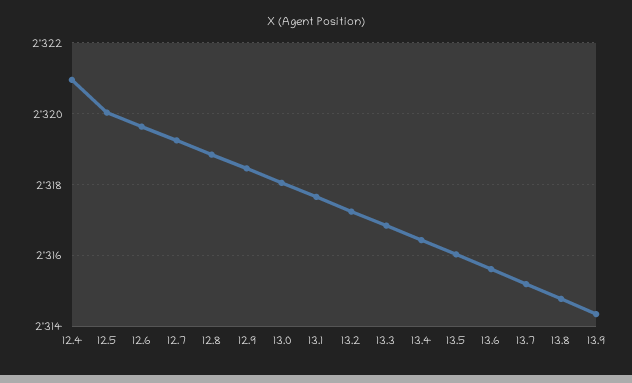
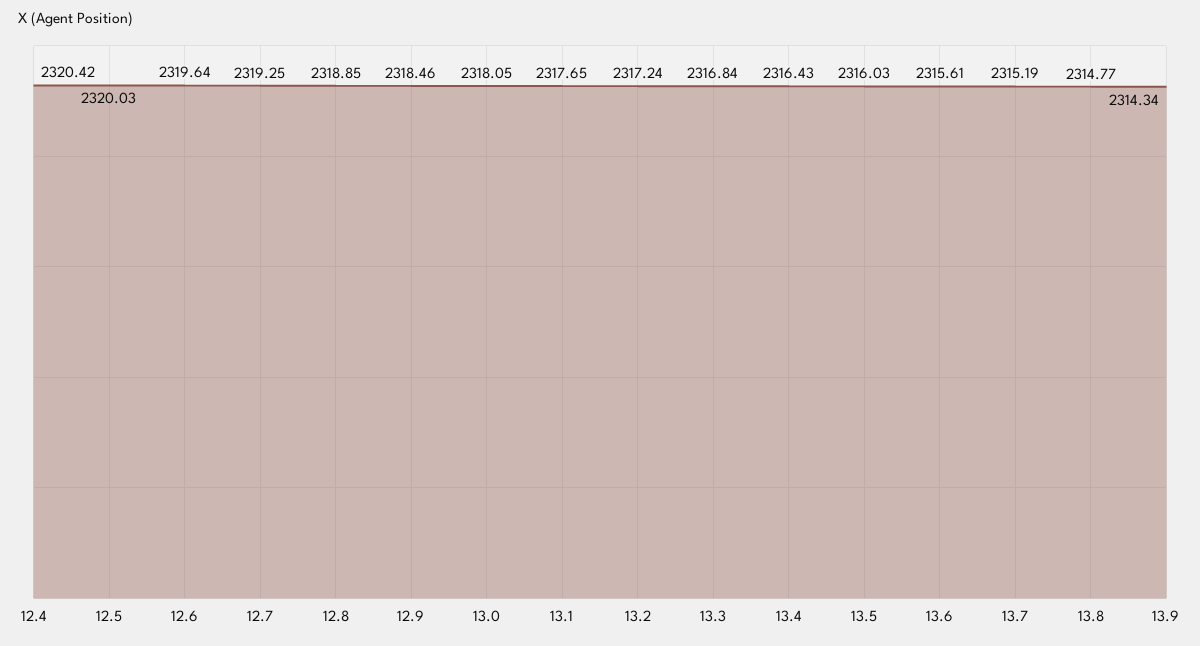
12.4: 2321 -> 2320.42

